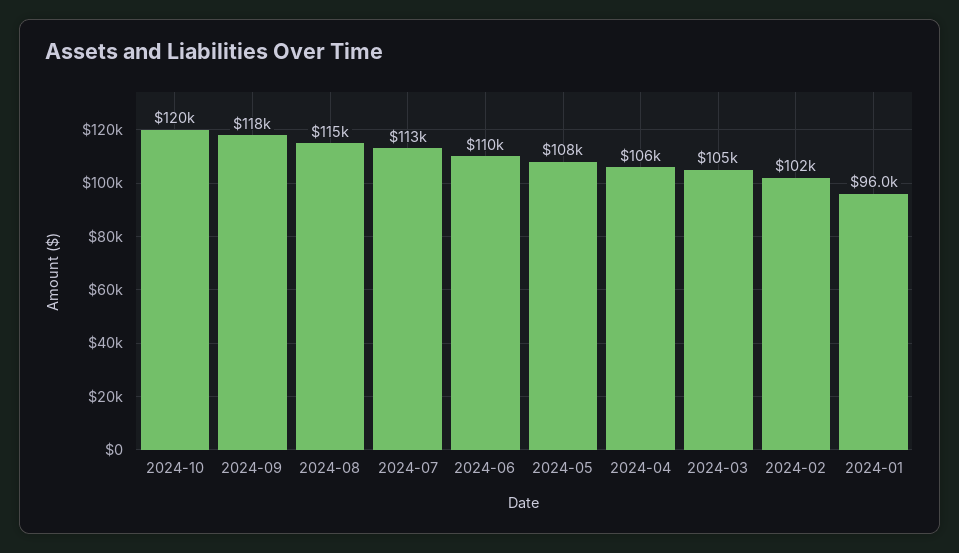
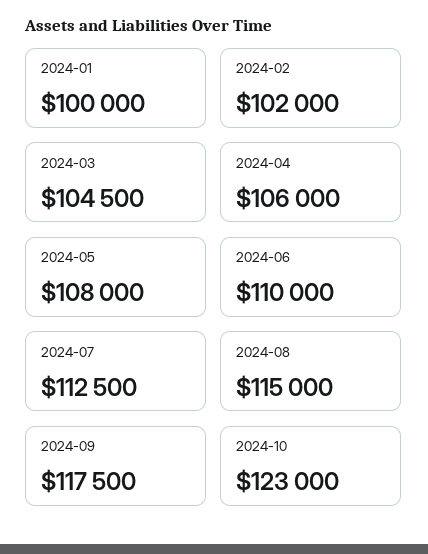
2024-10: 120000 -> 123000
2024-01: 96000 -> 100000

